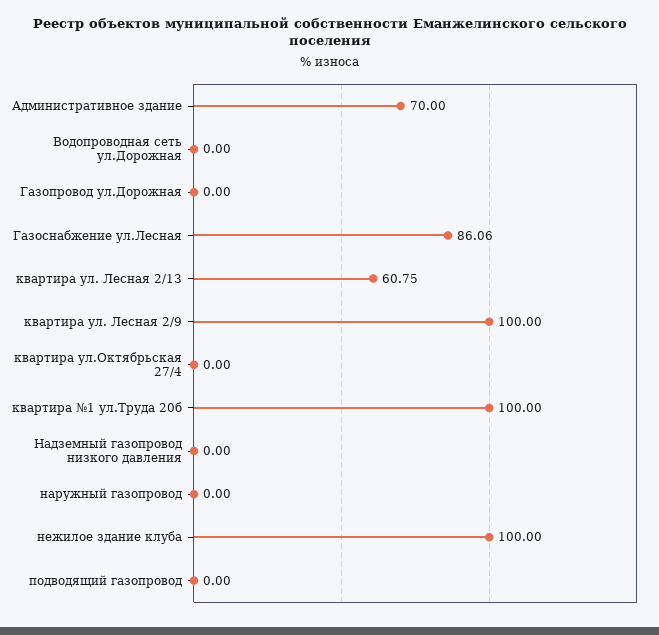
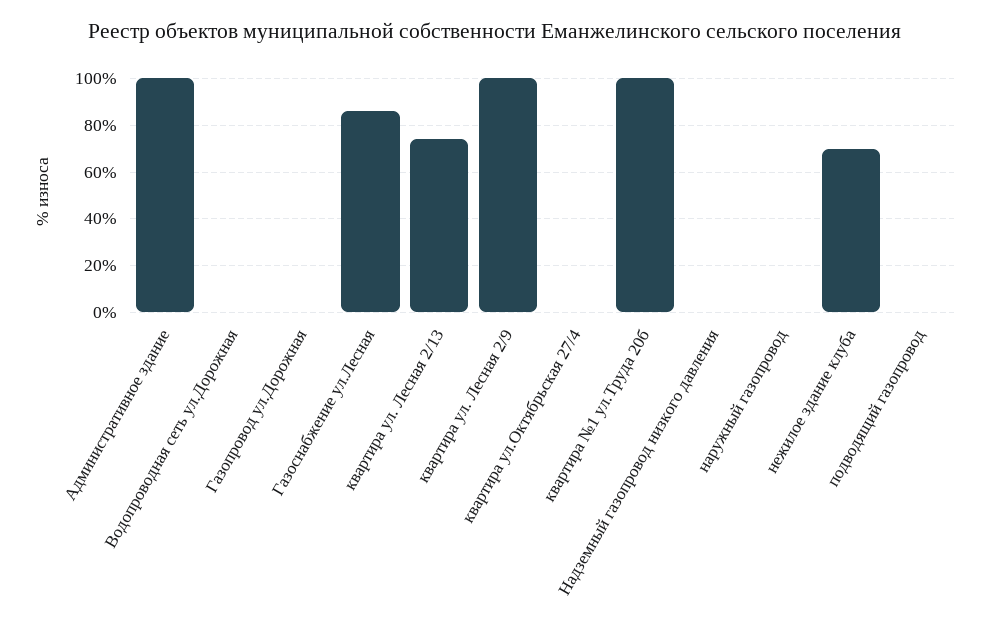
Административное здание: 70 -> 100
квартира ул. Лесная 2/13: 60.75 -> 75
нежилое здание клуба: 100 -> 70

